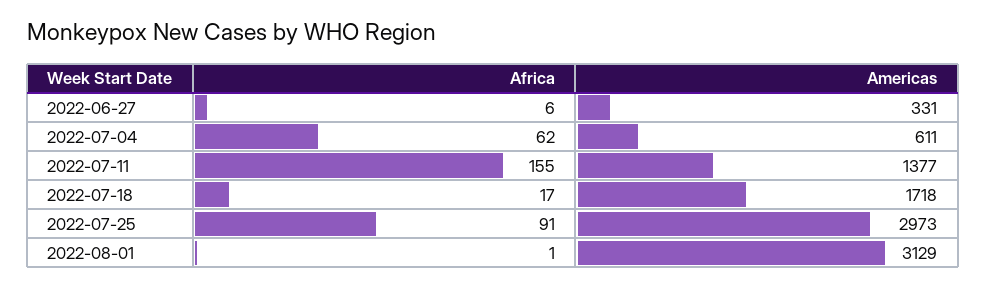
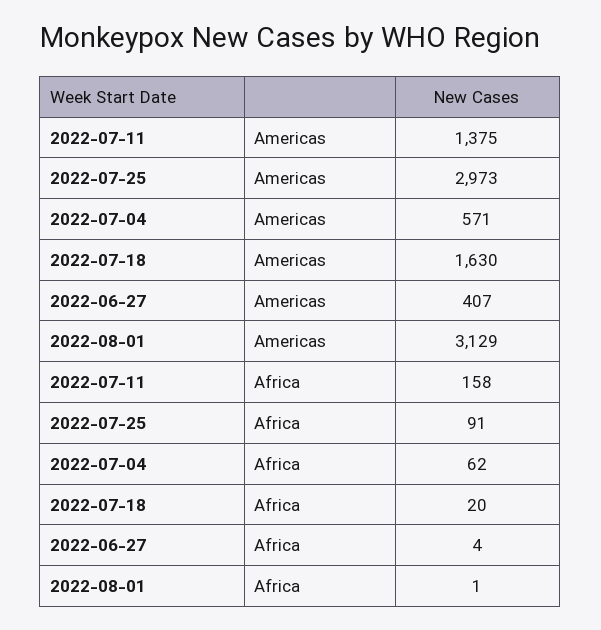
Africa, 2022-06-27: 6 -> 4
Americas, 2022-06-27: 331 -> 407
Americas, 2022-07-04: 611 -> 571
Africa, 2022-07-11: 155 -> 158
Americas, 2022-07-11: 1377 -> 1375
Africa, 2022-07-18: 17 -> 20
Americas, 2022-07-18: 1718 -> 1630

